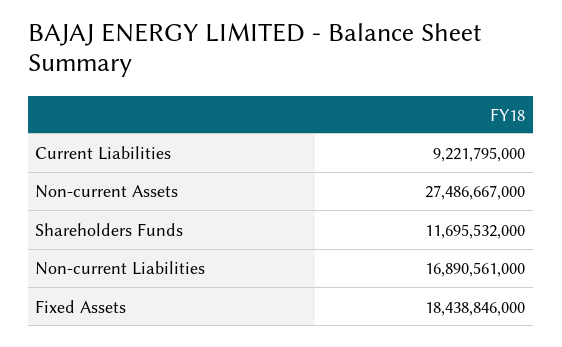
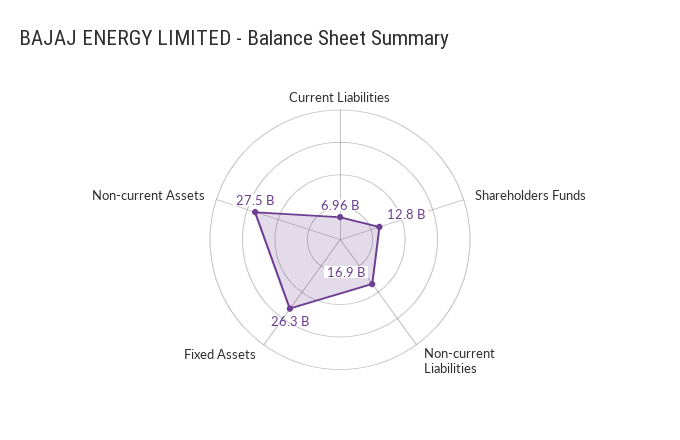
Current Liabilities: 9221795000 -> 6960000000
Shareholders Funds: 11695532000 -> 12800000000
Fixed Assets: 18438846000 -> 26300000000

